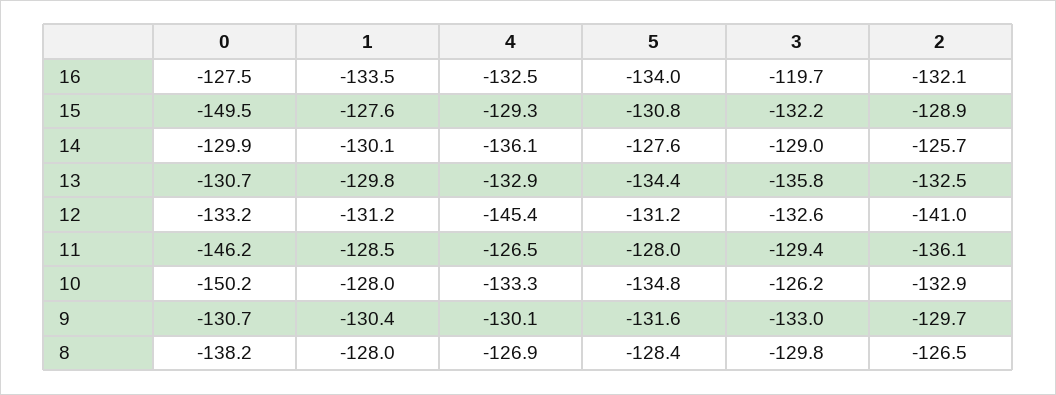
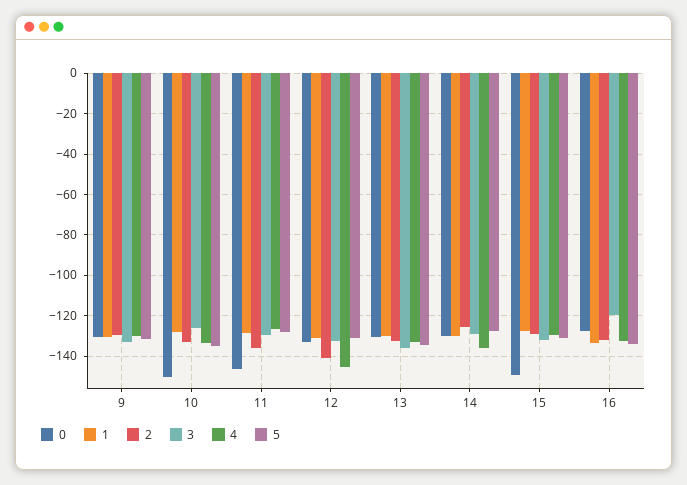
0, 8: -138.2 -> none
1, 8: -128 -> none
4, 8: -126.9 -> none
5, 8: -128.4 -> none
3, 8: -129.8 -> none
2, 8: -126.5 -> none

